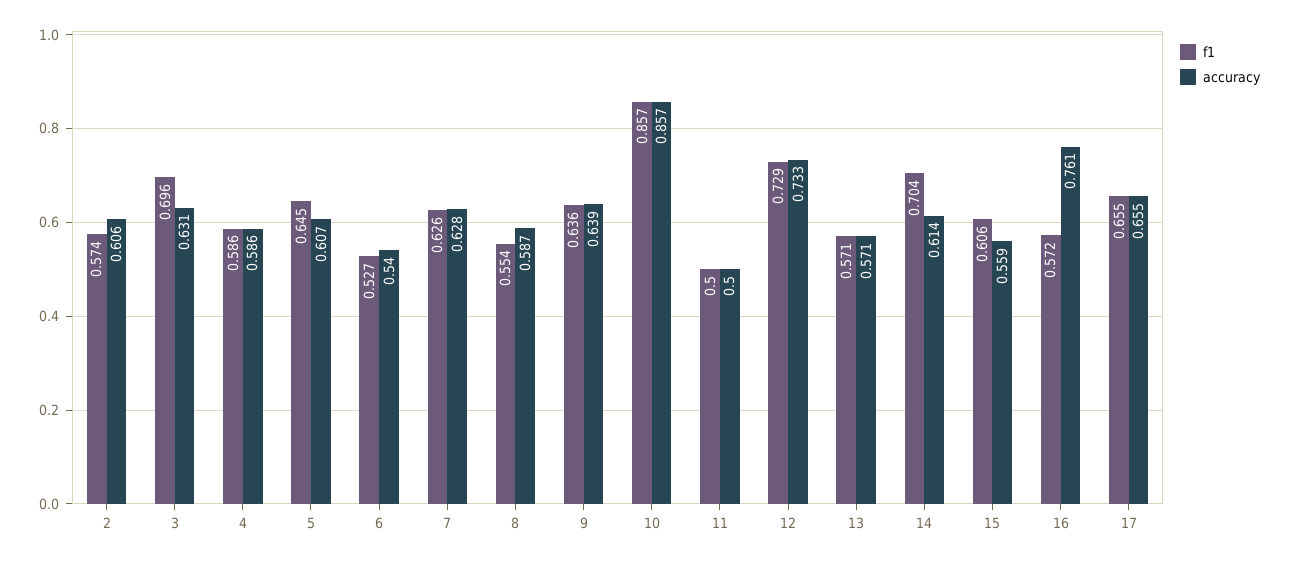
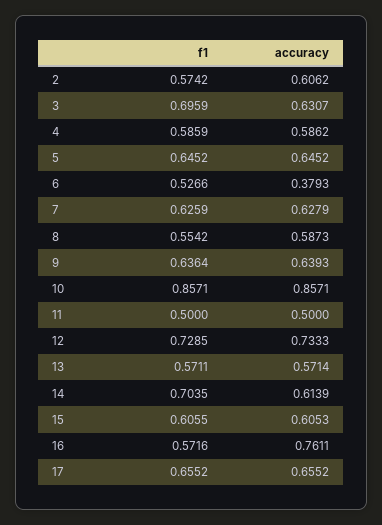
accuracy, 5: 0.607 -> 0.6452
accuracy, 6: 0.54 -> 0.3793
accuracy, 15: 0.559 -> 0.6053

